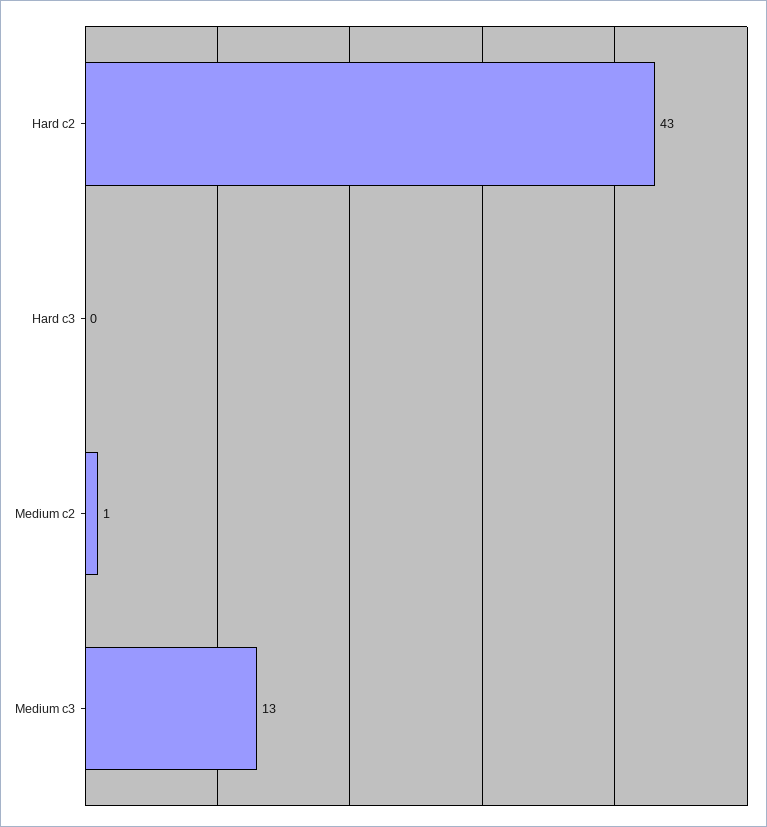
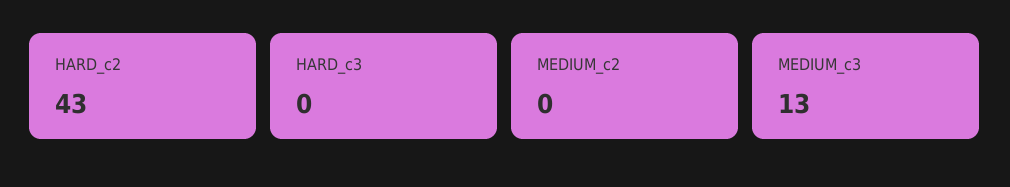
Medium c2: 1 -> 0

